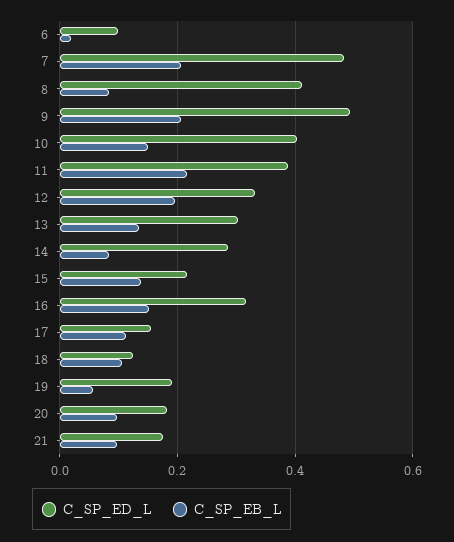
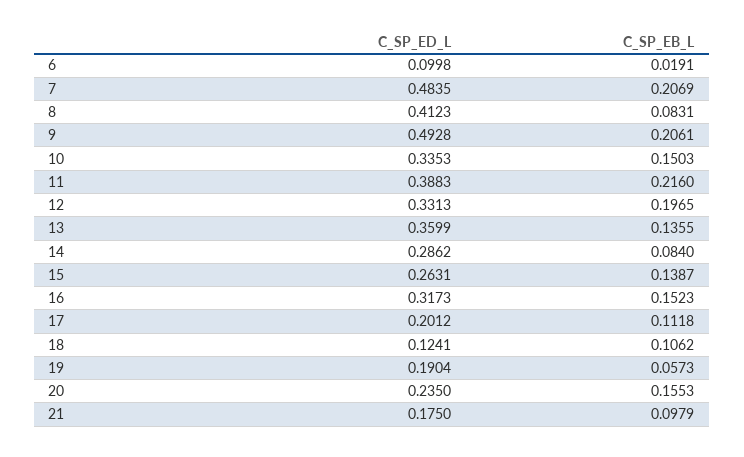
C_SP_ED_L, 10: 0.4 -> 0.3353
C_SP_ED_L, 13: 0.3 -> 0.3599
C_SP_ED_L, 15: 0.22 -> 0.2631
C_SP_ED_L, 17: 0.16 -> 0.2012
C_SP_ED_L, 20: 0.18 -> 0.235
C_SP_EB_L, 20: 0.1 -> 0.1553

